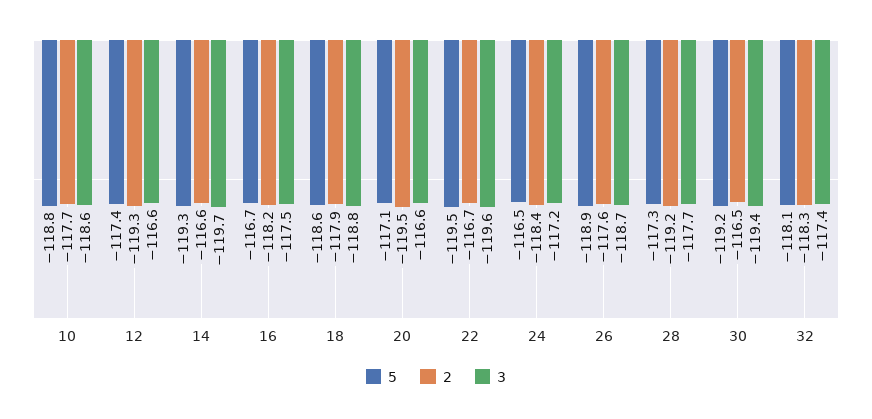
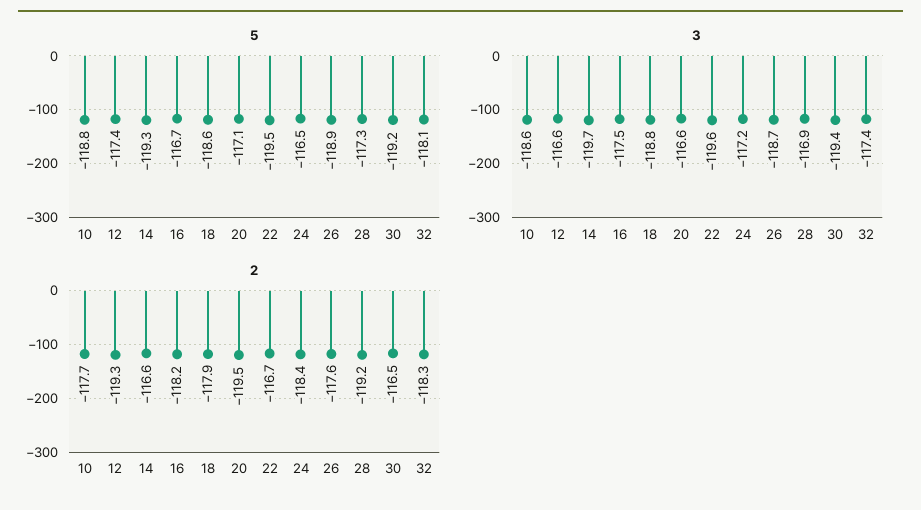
3, 28: -117.7 -> -116.9

